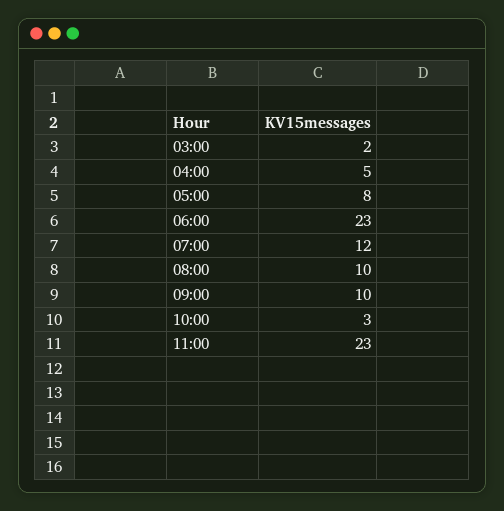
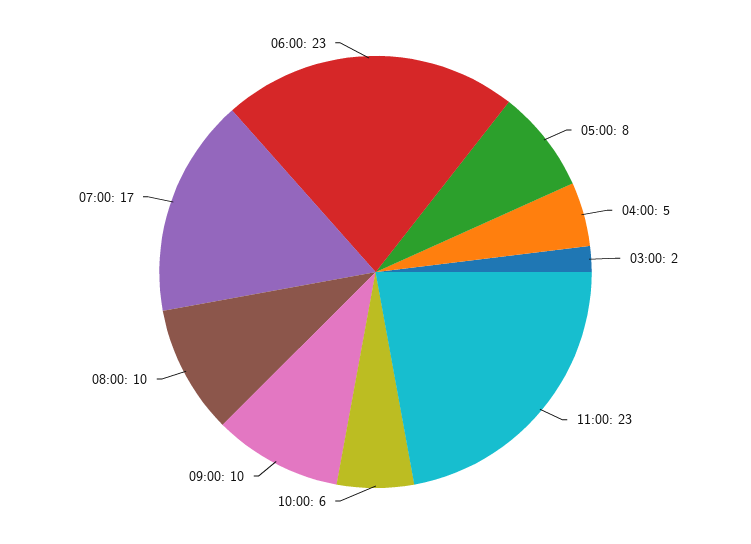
07:00: 12 -> 17
10:00: 3 -> 6

